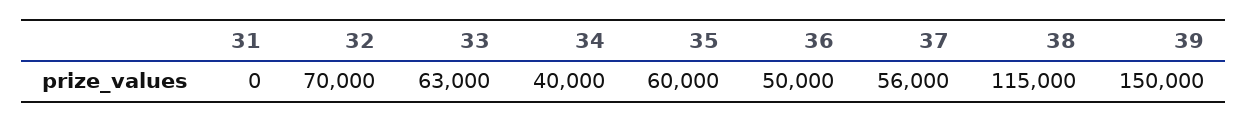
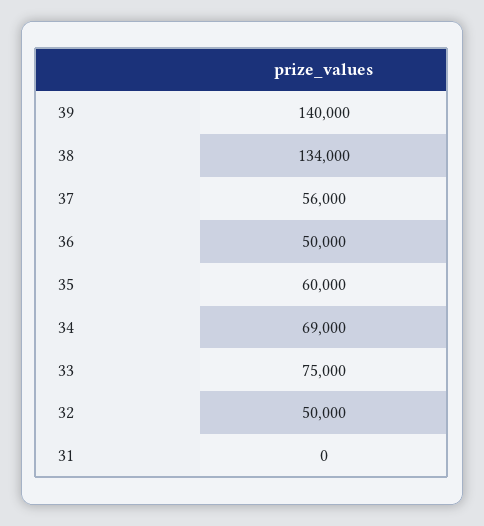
32: 70000 -> 50000
33: 63000 -> 75000
34: 40000 -> 69000
38: 115000 -> 134000
39: 150000 -> 140000

